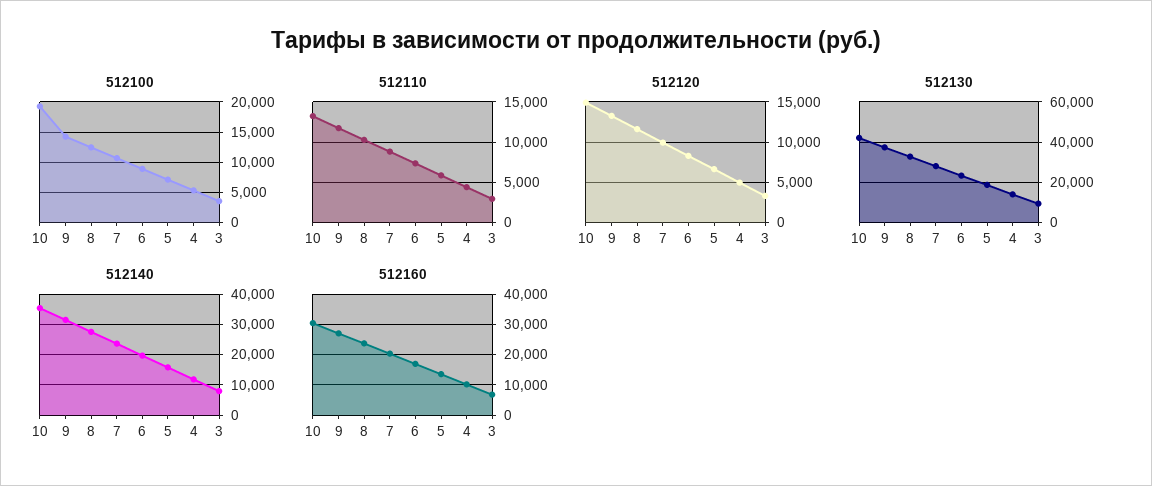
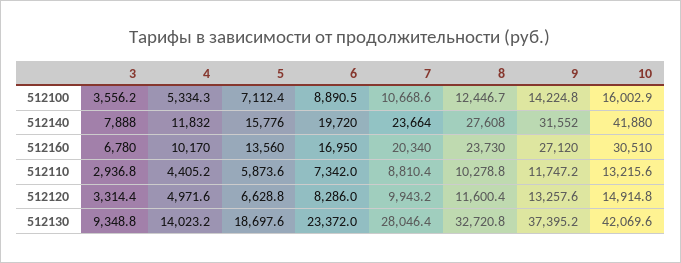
512100, 10: 19000 -> 16002.9
512140, 10: 36000 -> 41880

